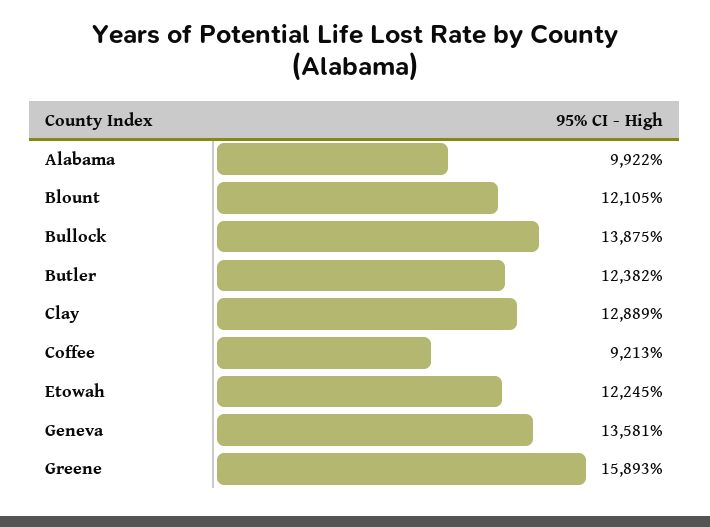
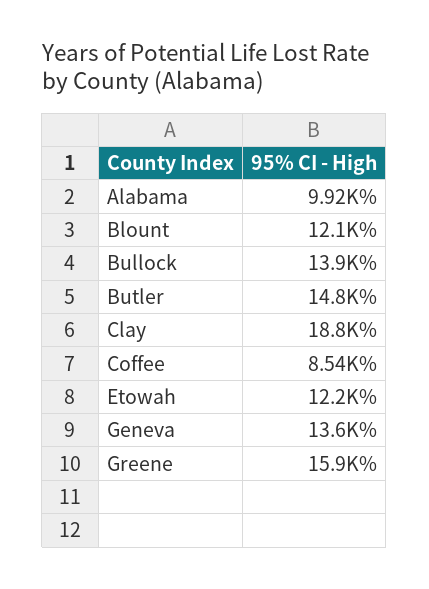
Butler: 12382 -> 14800
Clay: 12889 -> 18800
Coffee: 9213 -> 8540

